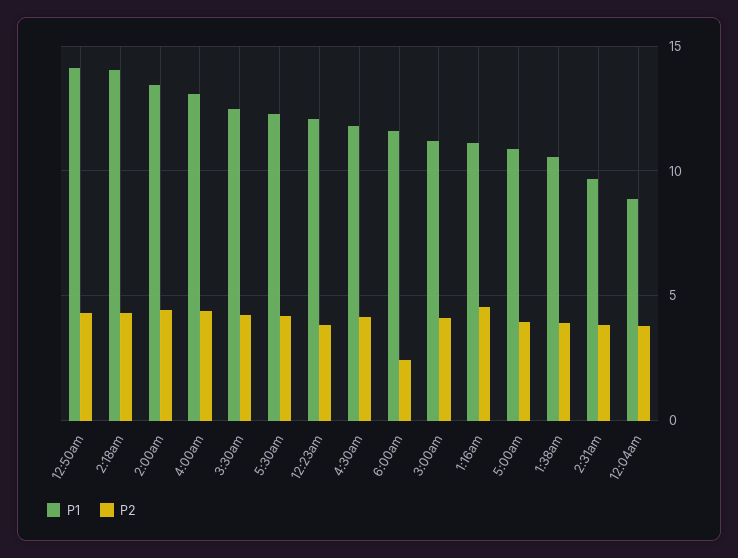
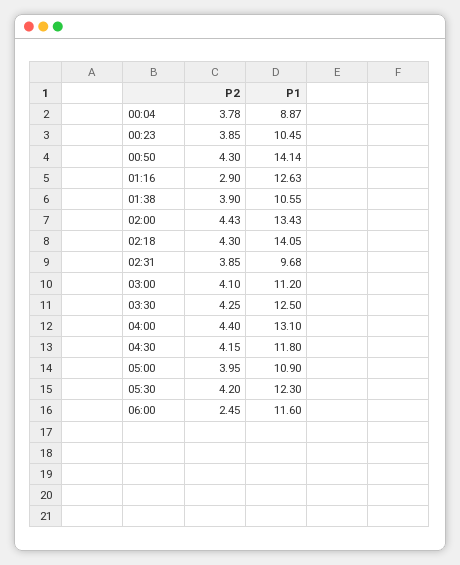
P1, 12:23am: 12 -> 10.45
P1, 1:16am: 11 -> 12.63
P2, 1:16am: 4.5 -> 2.9

